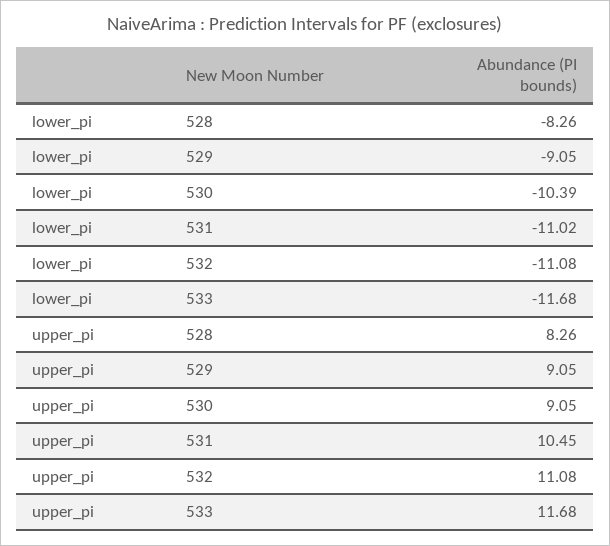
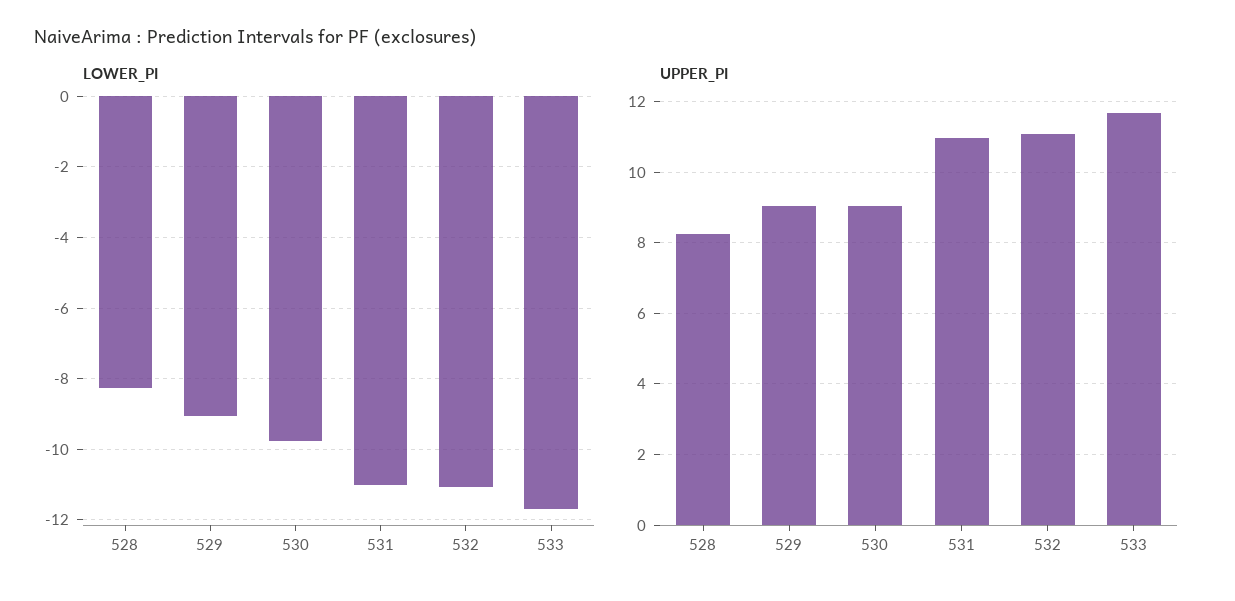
lower_pi, 530: -10.39 -> -9.8
upper_pi, 531: 10.45 -> 11

